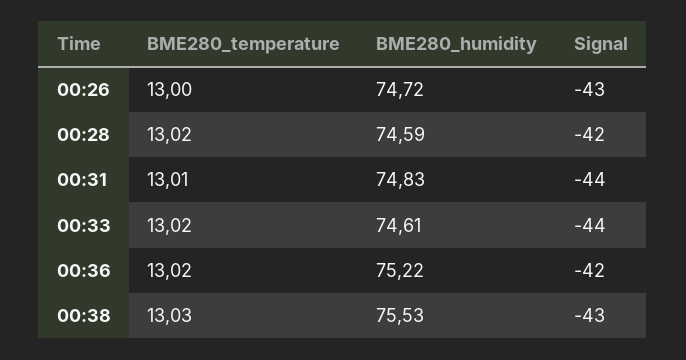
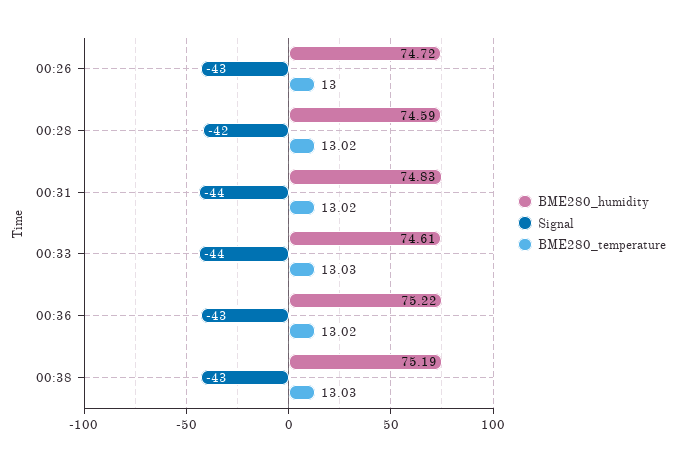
BME280_temperature, 00:31: 13.01 -> 13.02
BME280_temperature, 00:33: 13.02 -> 13.03
Signal, 00:36: -42 -> -43
BME280_humidity, 00:38: 75.53 -> 75.19

